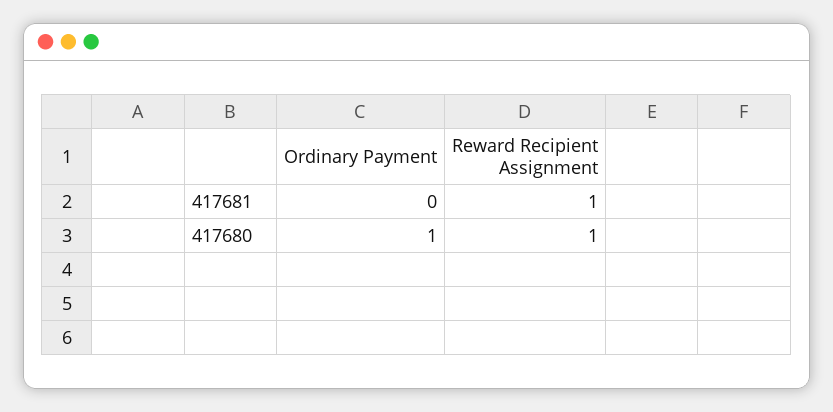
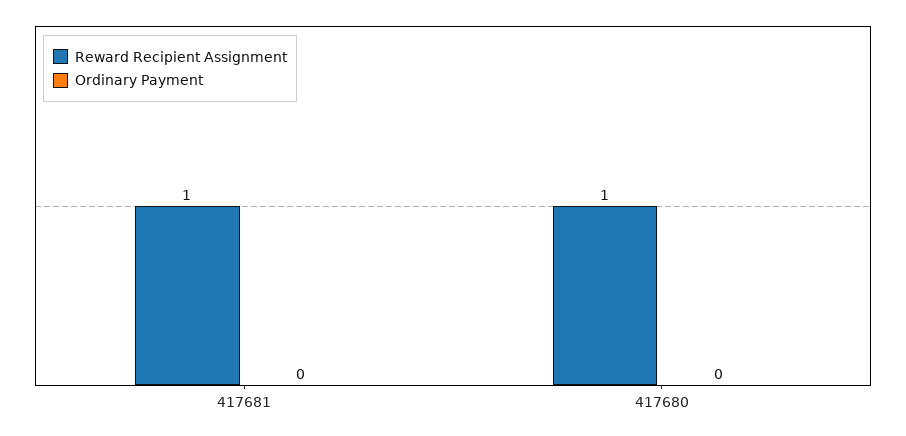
Ordinary Payment, 417680: 1 -> 0

